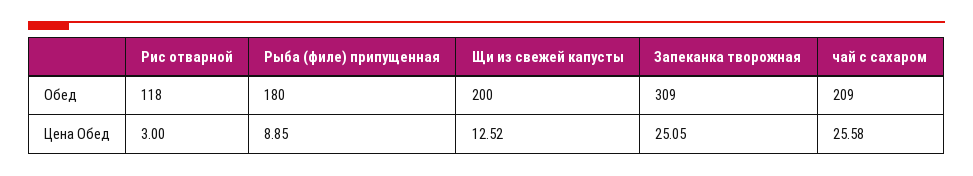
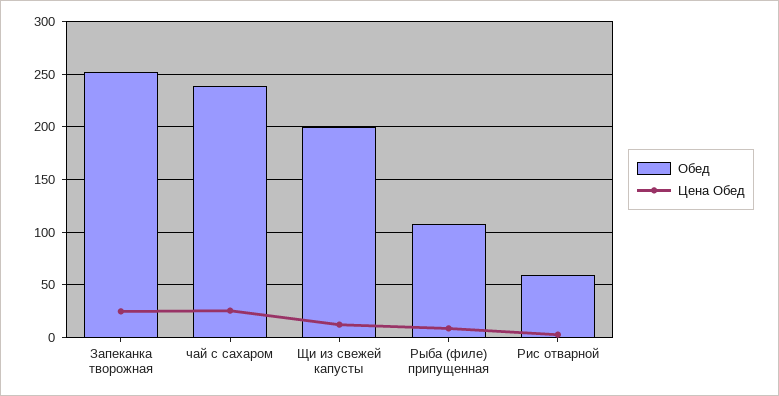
Обед, Рис отварной: 118 -> 60
Обед, Рыба (филе) припущенная: 180 -> 110
Обед, Запеканка творожная: 309 -> 250
Обед, чай с сахаром: 209 -> 240

